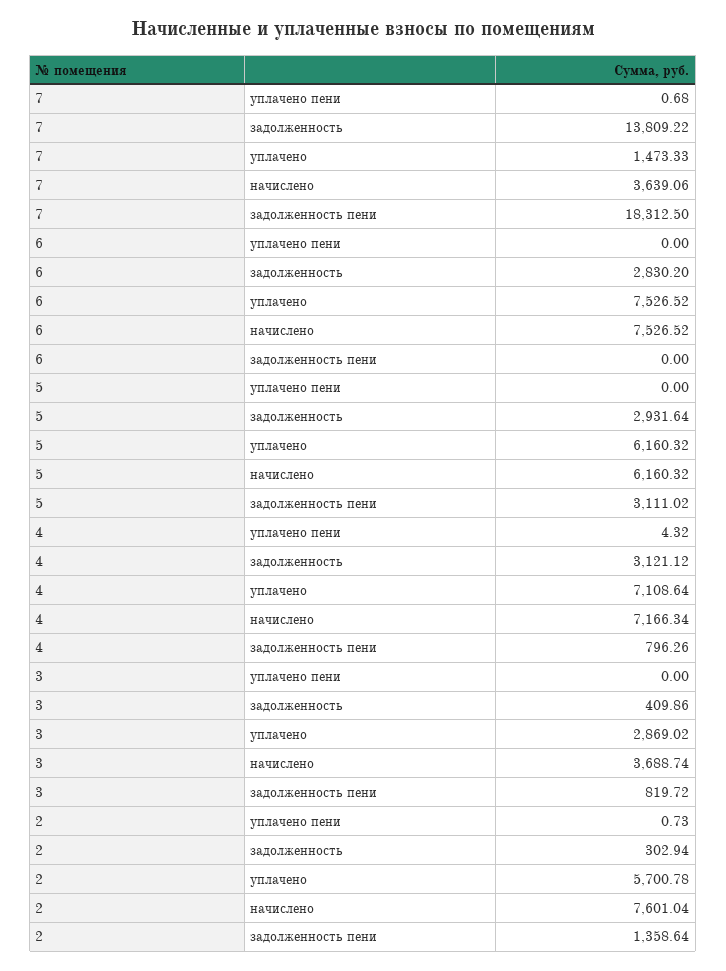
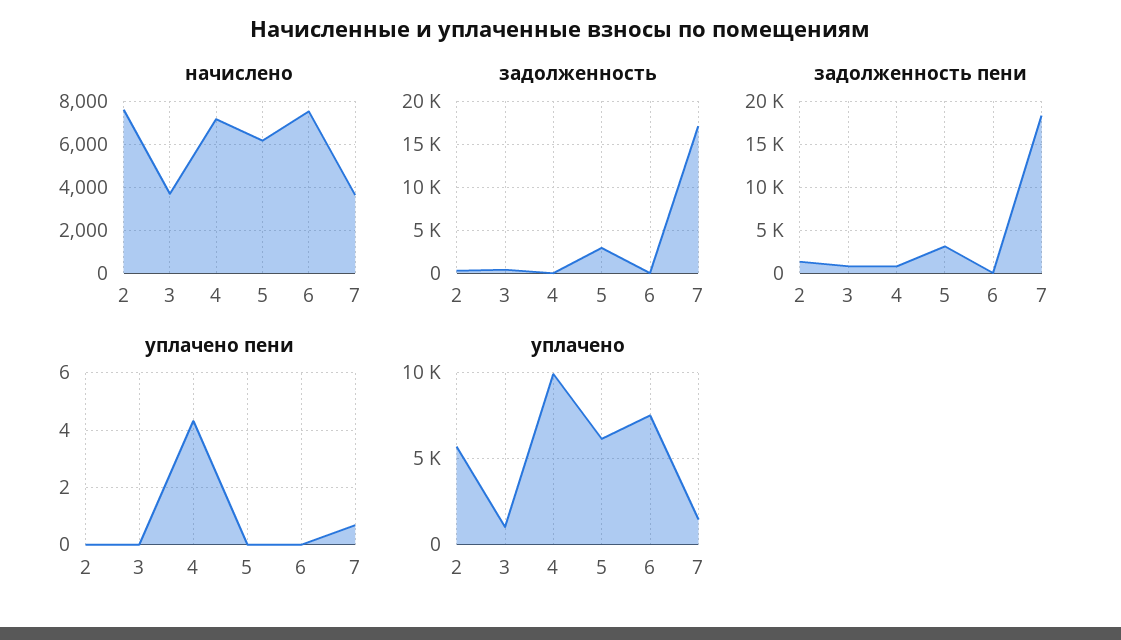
задолженность, 7: 13809.22 -> 17000
задолженность, 6: 2830.2 -> 0
задолженность, 4: 3121.12 -> 0
уплачено, 4: 7108.64 -> 10000
уплачено, 3: 2869.02 -> 1000
уплачено пени, 2: 0.73 -> 0

